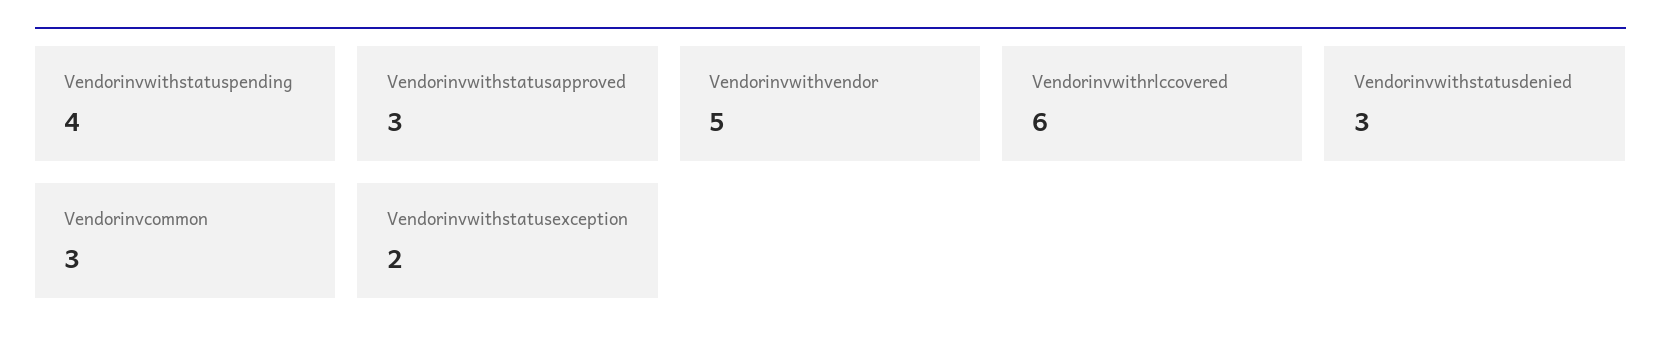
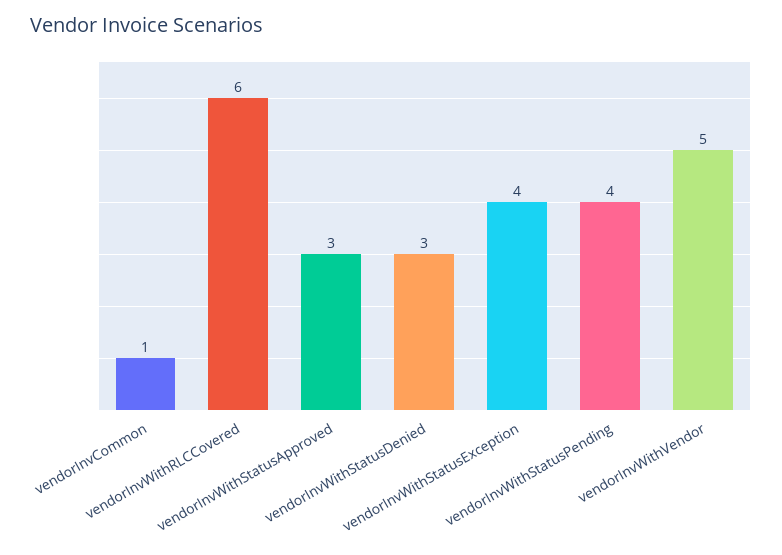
Vendorinvcommon: 3 -> 1
Vendorinvwithstatusexception: 2 -> 4

